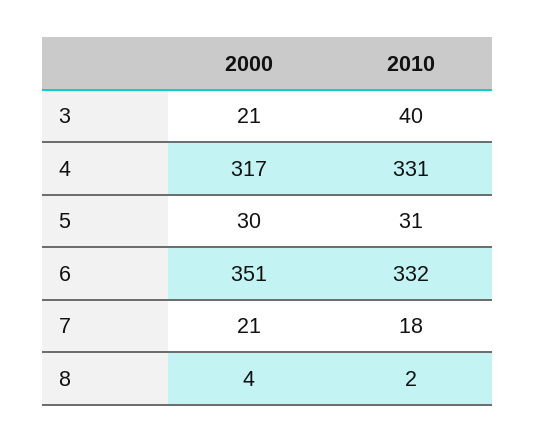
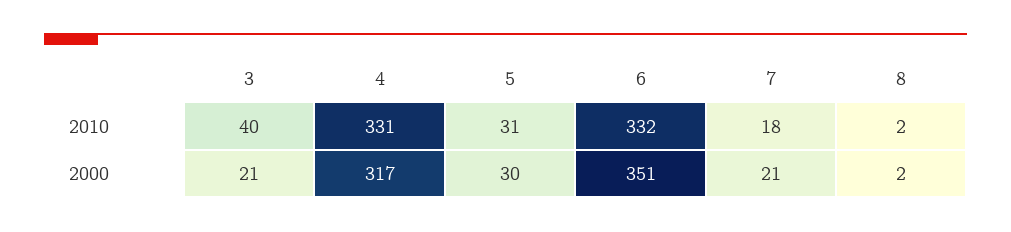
2000, 8: 4 -> 2

